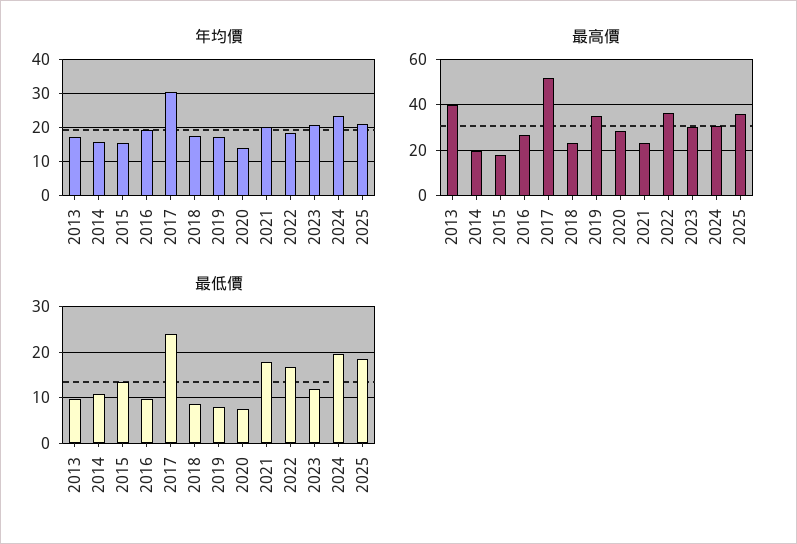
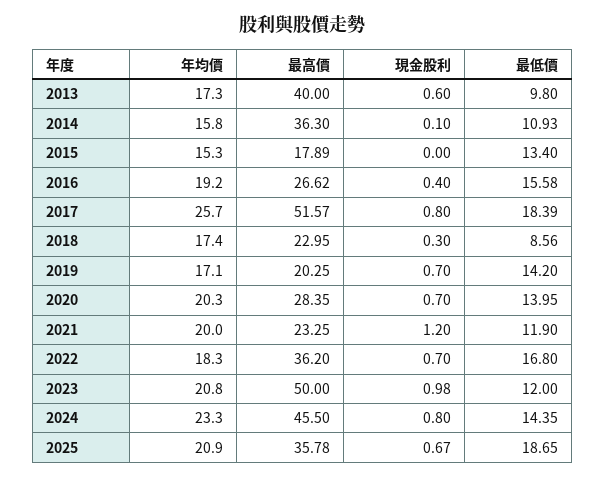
年均價, 2017: 30 -> 25.7
年均價, 2020: 14 -> 20.3
最高價, 2014: 20 -> 36.3
最高價, 2019: 35 -> 20.25
最高價, 2023: 30 -> 50
最高價, 2024: 30 -> 45.5
最低價, 2016: 10 -> 15.58
最低價, 2017: 24 -> 18.39
最低價, 2019: 8 -> 14.2
最低價, 2020: 8 -> 13.95
最低價, 2021: 18 -> 11.9
最低價, 2024: 20 -> 14.35
現金股利, 2013: none -> 0.6
現金股利, 2014: none -> 0.1
現金股利, 2015: none -> 0
現金股利, 2016: none -> 0.4
現金股利, 2017: none -> 0.8
現金股利, 2018: none -> 0.3
現金股利, 2019: none -> 0.7
現金股利, 2020: none -> 0.7
現金股利, 2021: none -> 1.2
現金股利, 2022: none -> 0.7
現金股利, 2023: none -> 0.98
現金股利, 2024: none -> 0.8
現金股利, 2025: none -> 0.67

